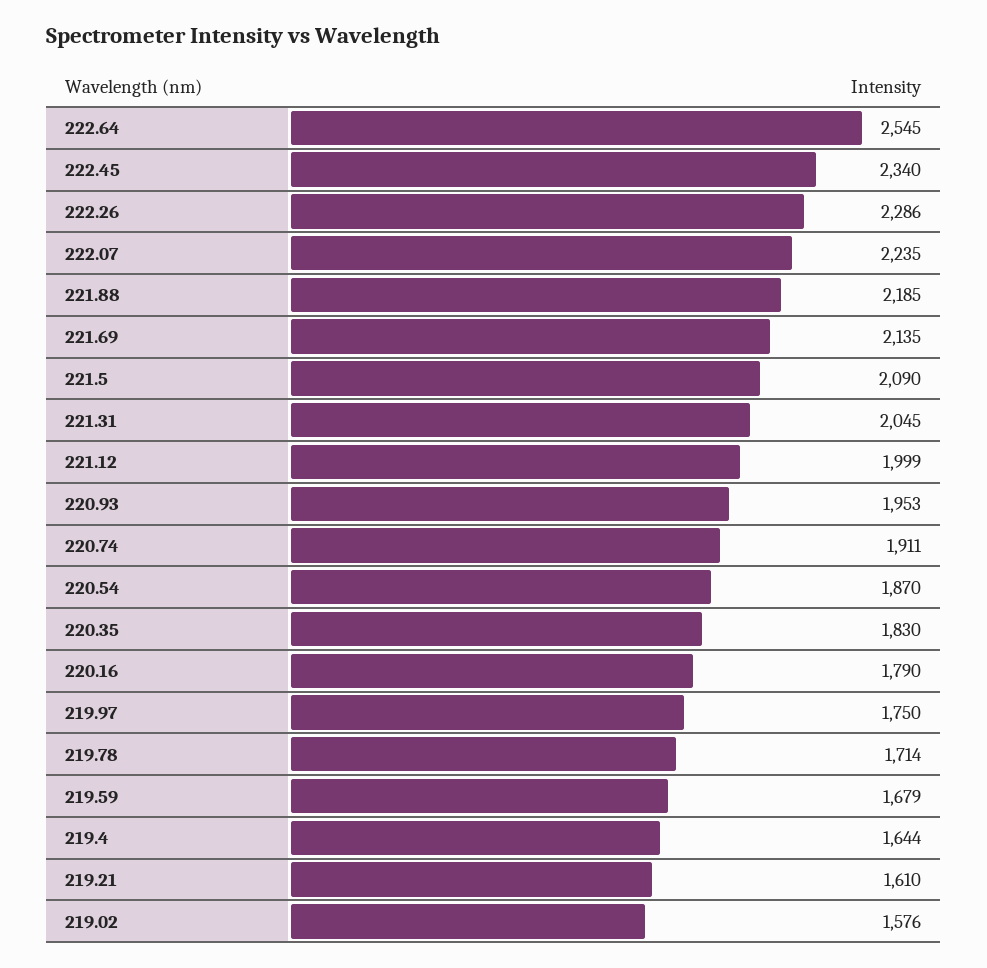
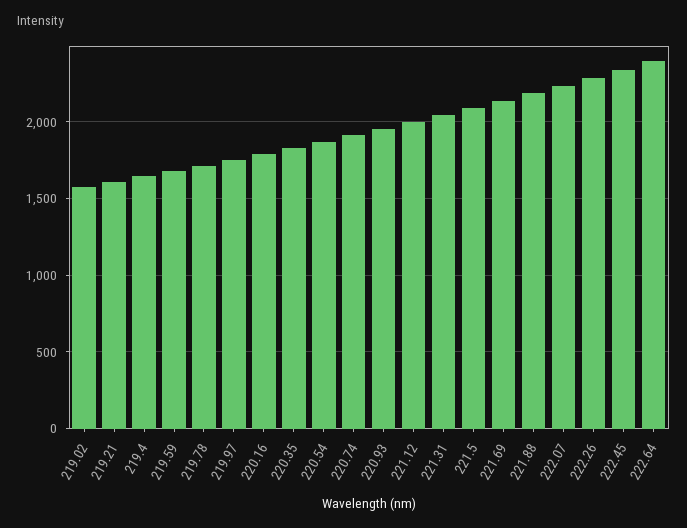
222.64: 2545 -> 2400

